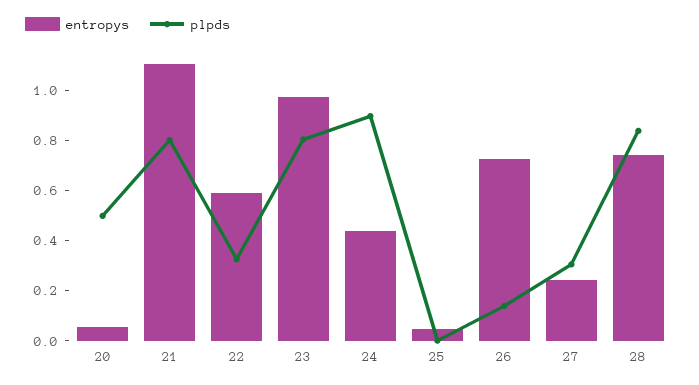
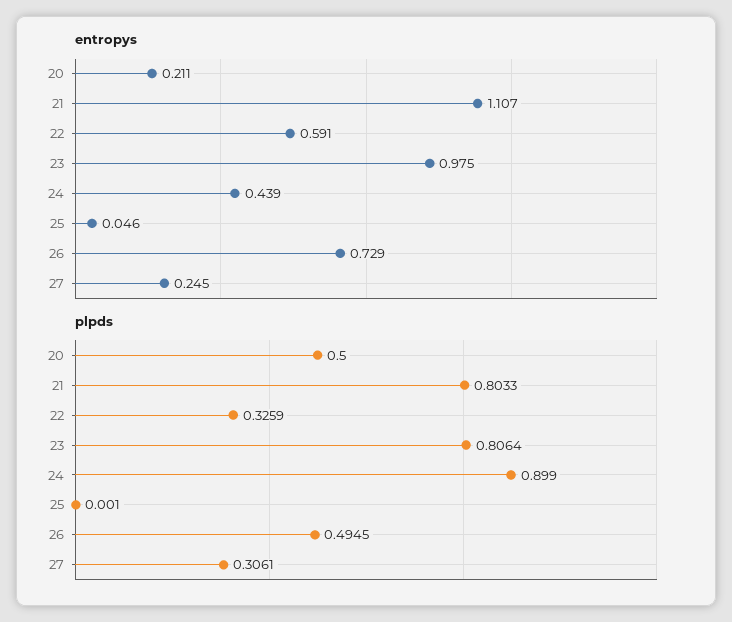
entropys, 20: 0.05 -> 0.211
plpds, 26: 0.15 -> 0.4945
entropys, 28: 0.75 -> none
plpds, 28: 0.85 -> none

